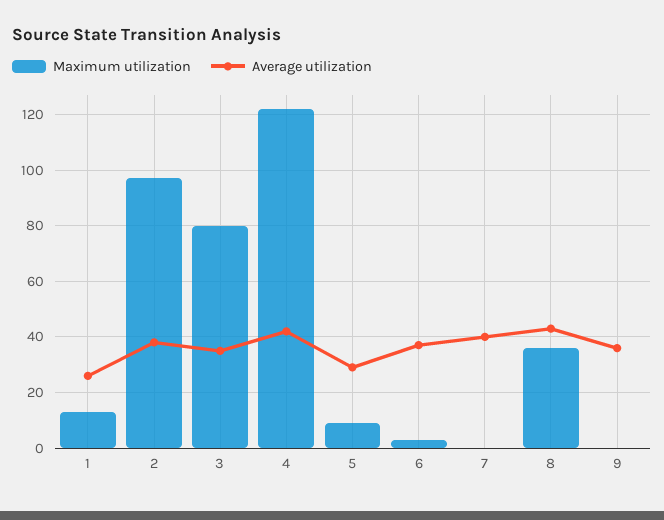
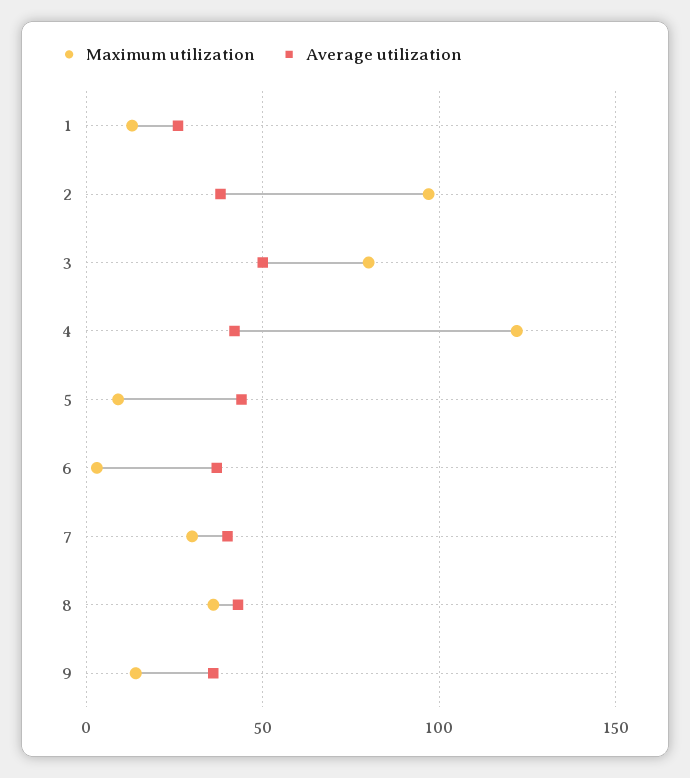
Average utilization, 3: 35 -> 50
Average utilization, 5: 30 -> 45
Maximum utilization, 7: 0 -> 30
Maximum utilization, 9: 0 -> 15

